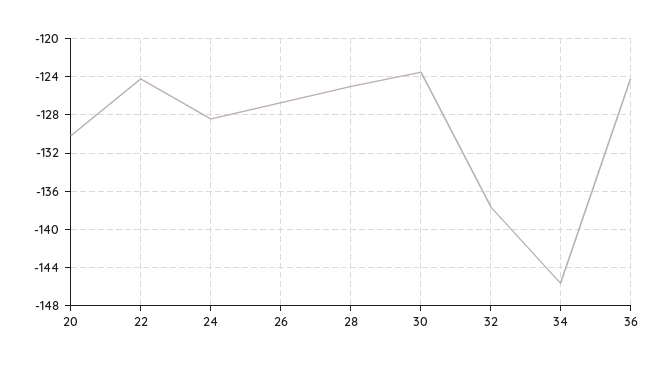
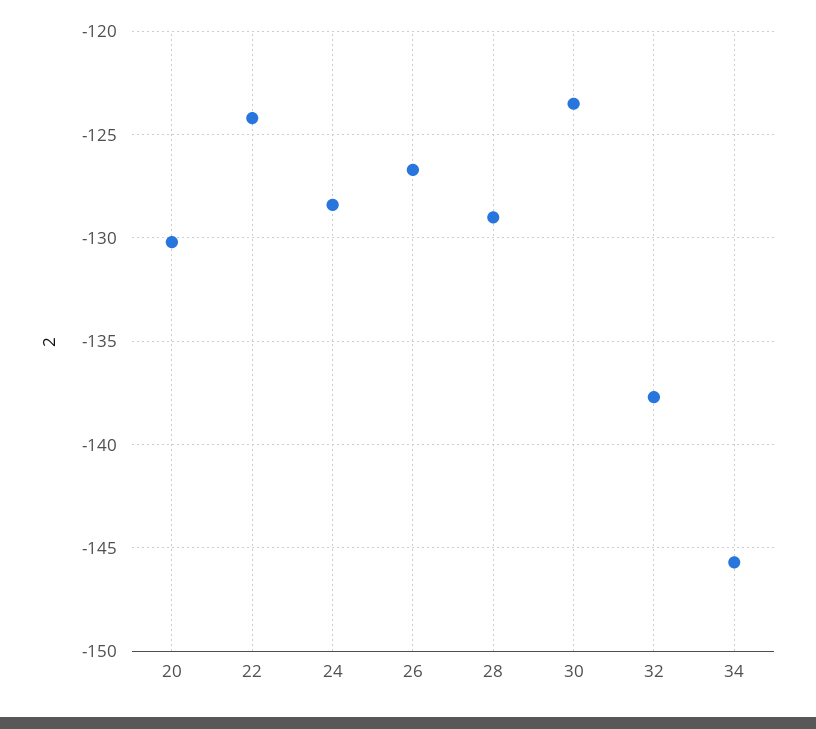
28: -125 -> -129
36: -124 -> none

